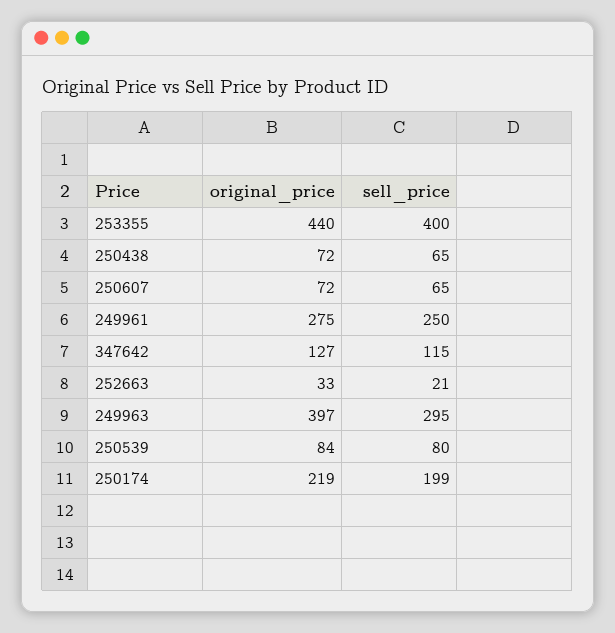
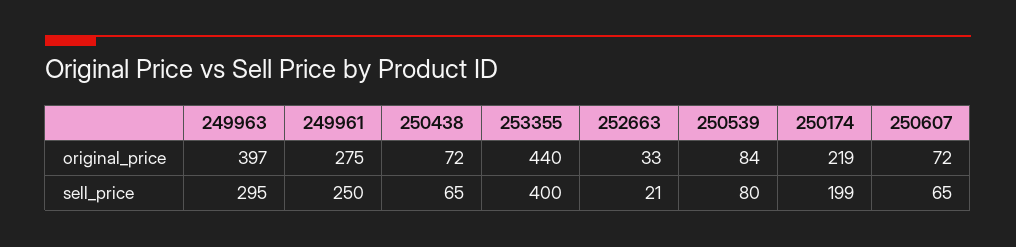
original_price, 347642: 127 -> none
sell_price, 347642: 115 -> none

